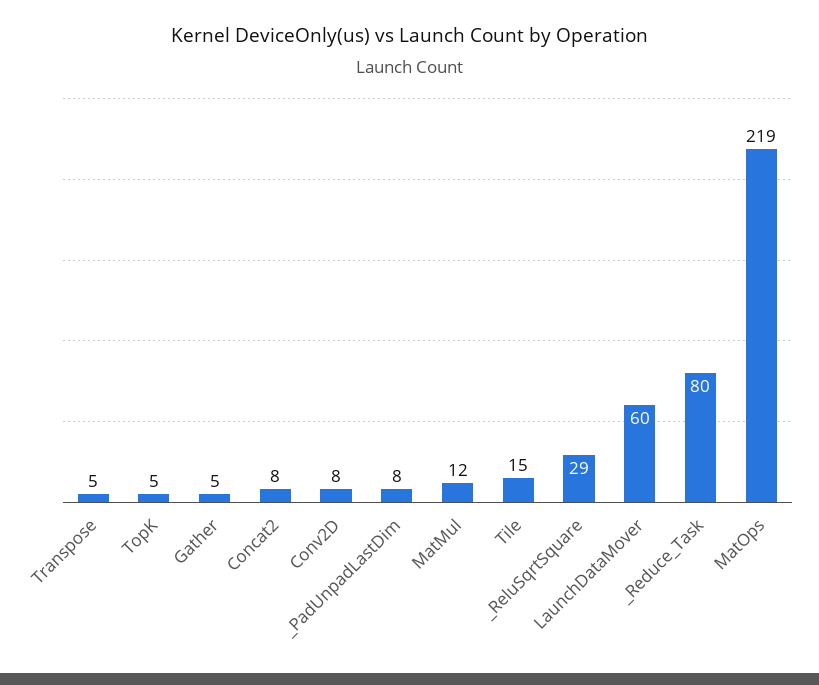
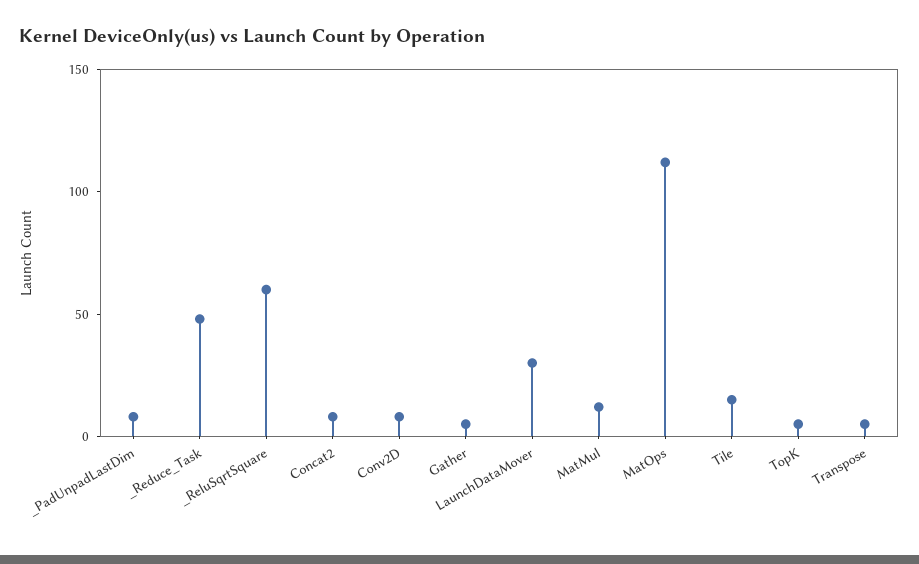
_ReluSqrtSquare: 29 -> 60
LaunchDataMover: 60 -> 30
_Reduce_Task: 80 -> 50
MatOps: 219 -> 110

